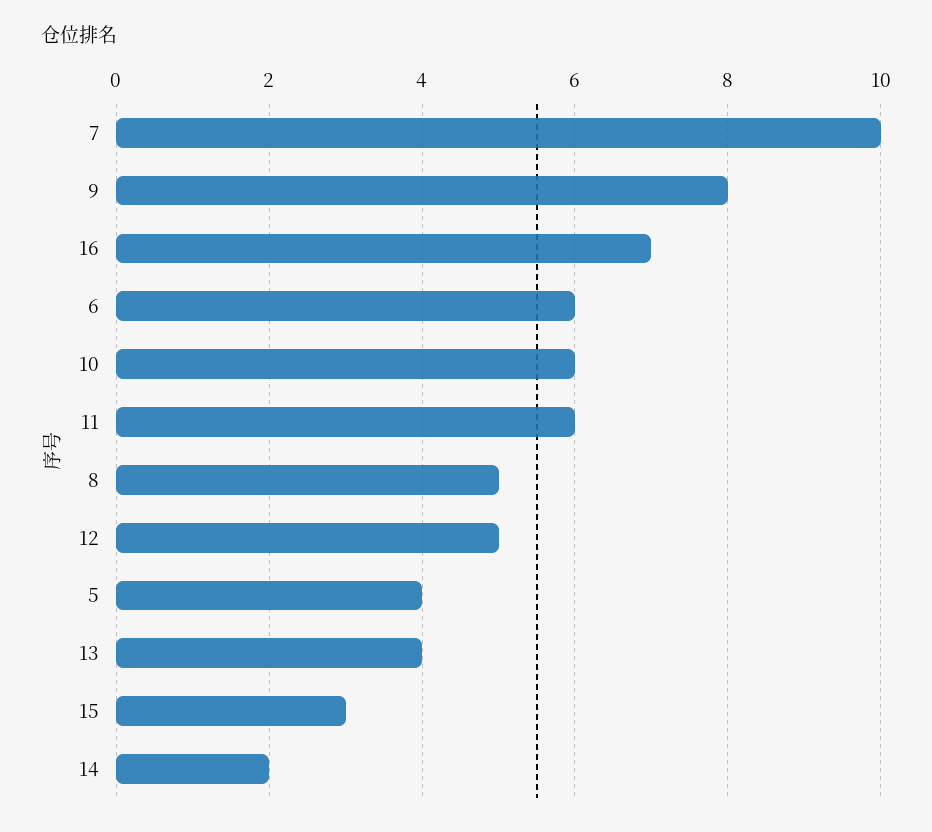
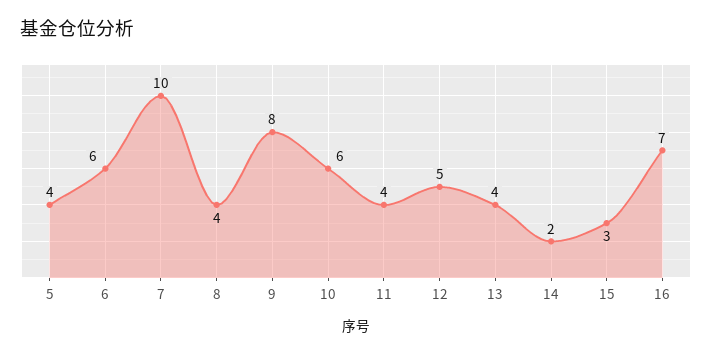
11: 6 -> 4
8: 5 -> 4

